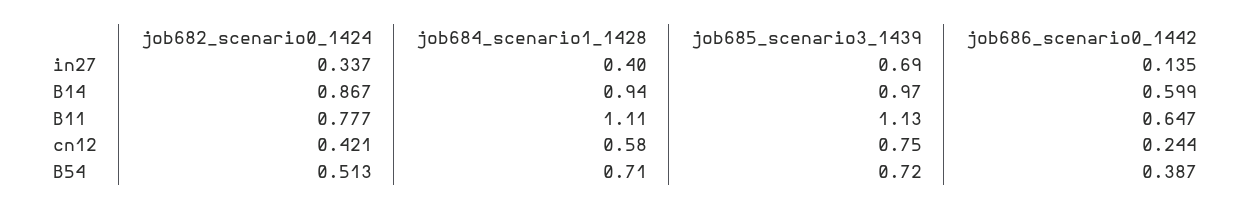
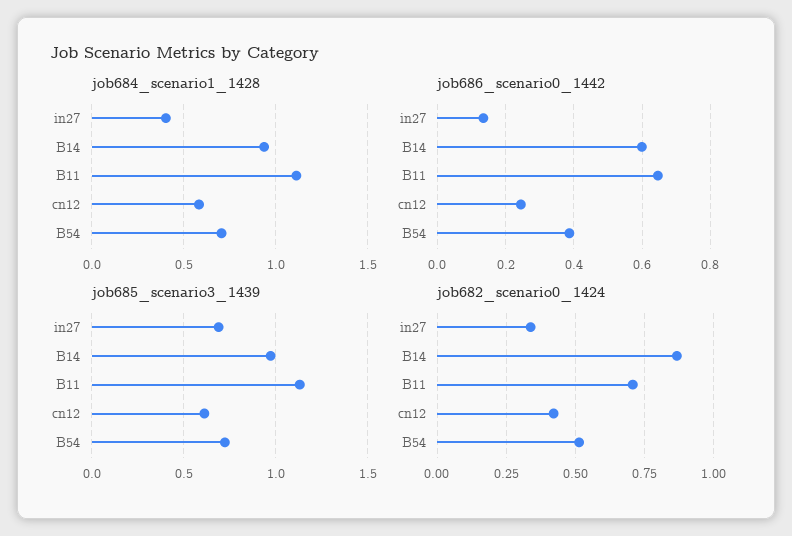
job682_scenario0_1424, B11: 0.777 -> 0.7
job685_scenario3_1439, cn12: 0.75 -> 0.6

